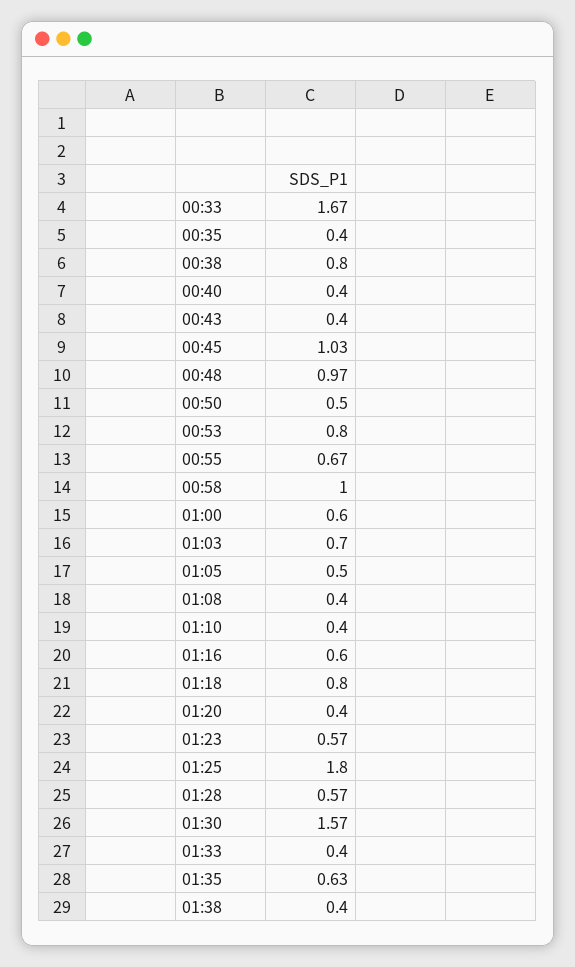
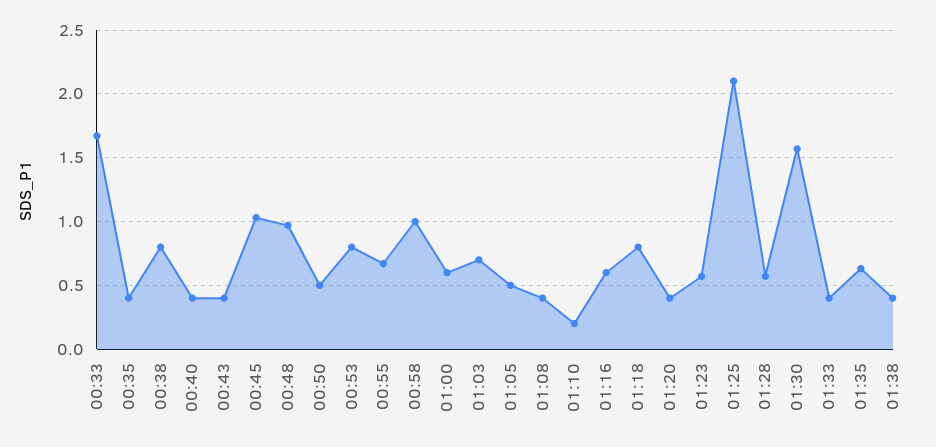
01:10: 0.4 -> 0.2
01:25: 1.8 -> 2.1

